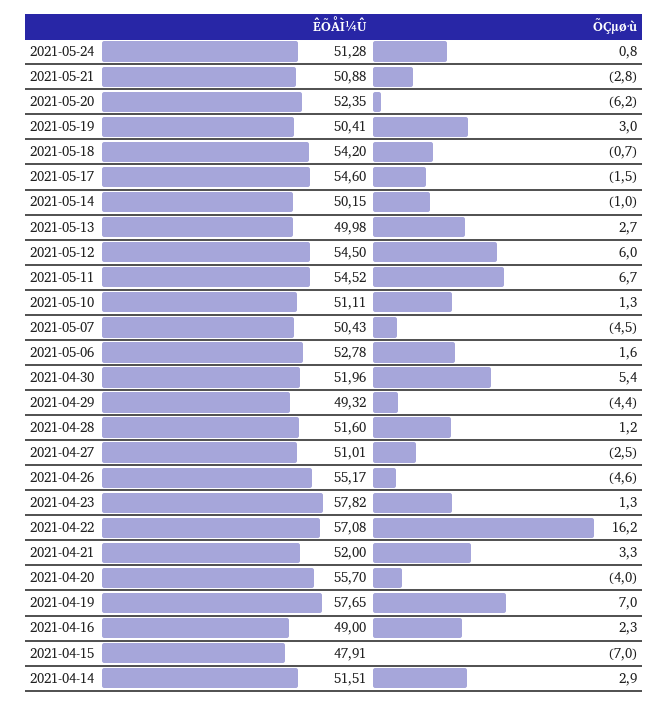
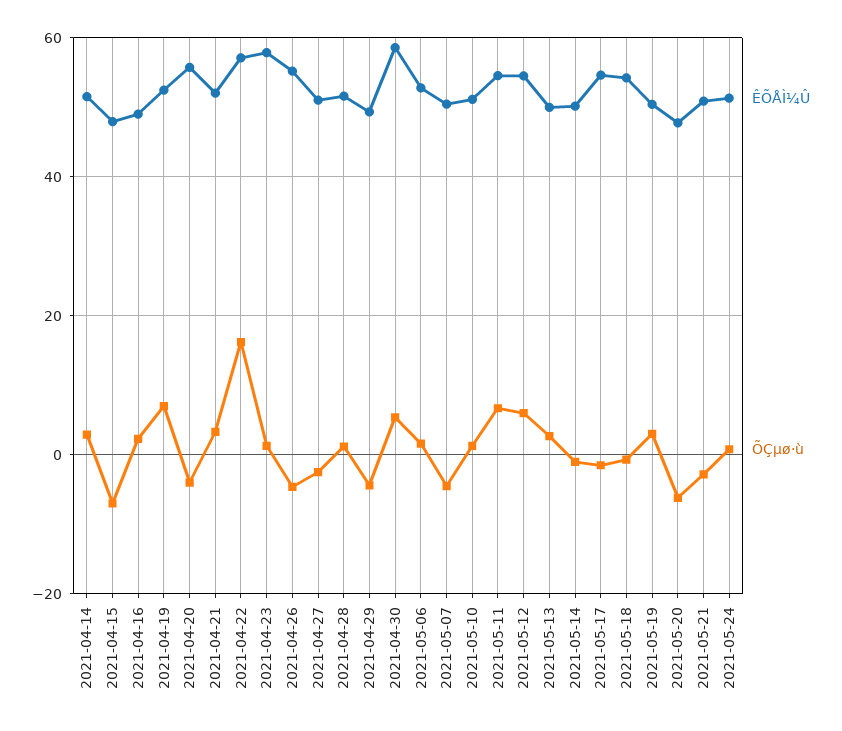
ÊÕÅÌ¼Û, 2021-05-20: 52.35 -> 48
ÊÕÅÌ¼Û, 2021-04-30: 51.96 -> 58
ÊÕÅÌ¼Û, 2021-04-19: 57.65 -> 52

